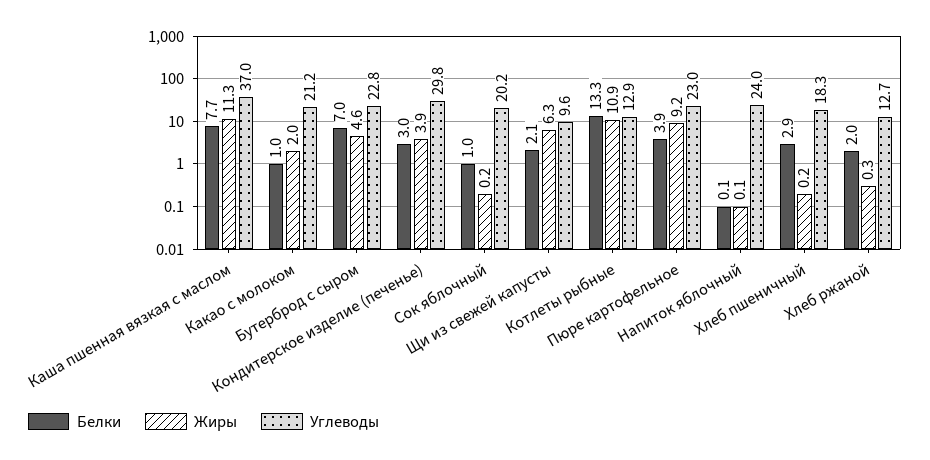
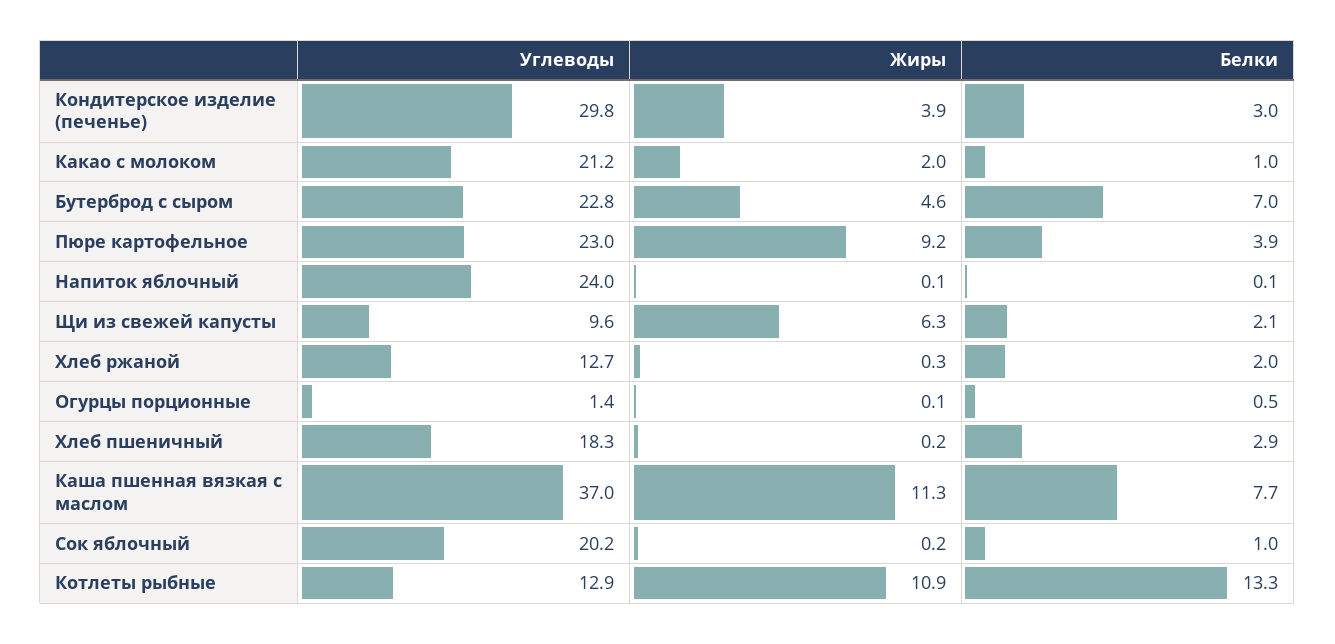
Углеводы, Огурцы порционные: none -> 1.4
Жиры, Огурцы порционные: none -> 0.1
Белки, Огурцы порционные: none -> 0.5

